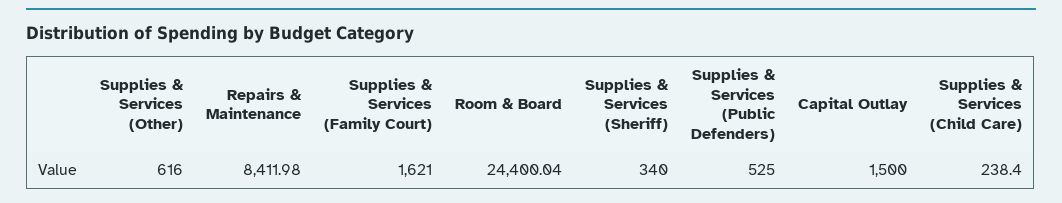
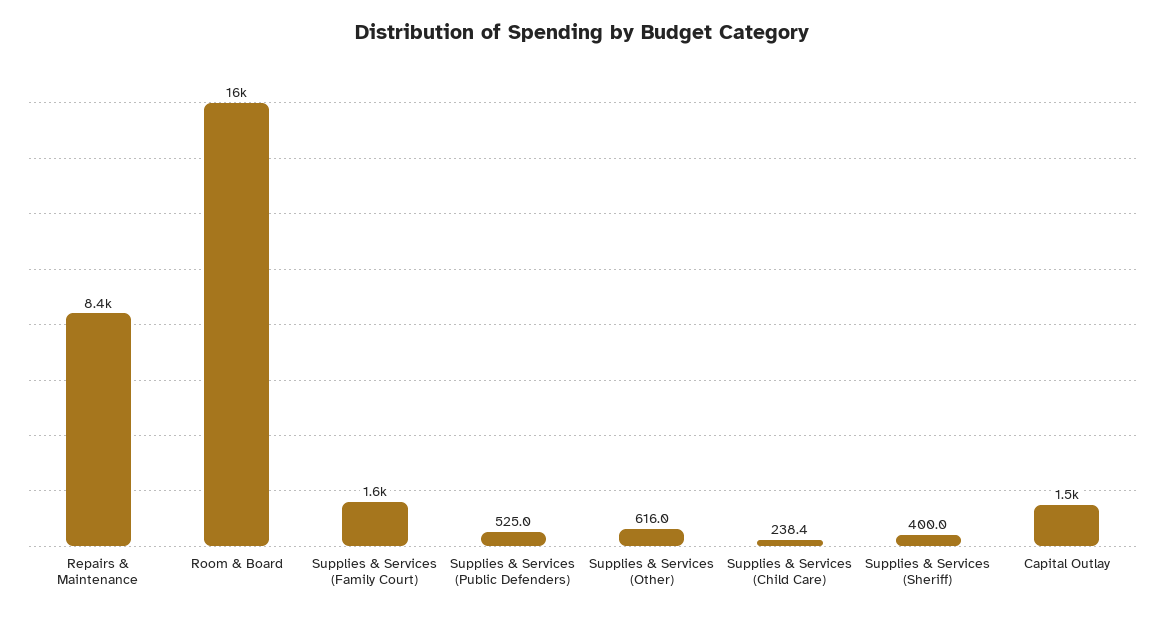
Room & Board: 24400.04 -> 16000
Supplies & Services (Sheriff): 340 -> 400

